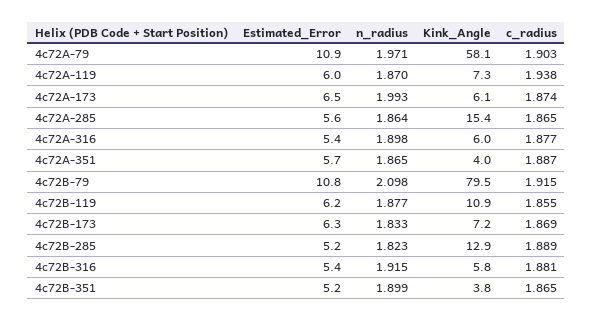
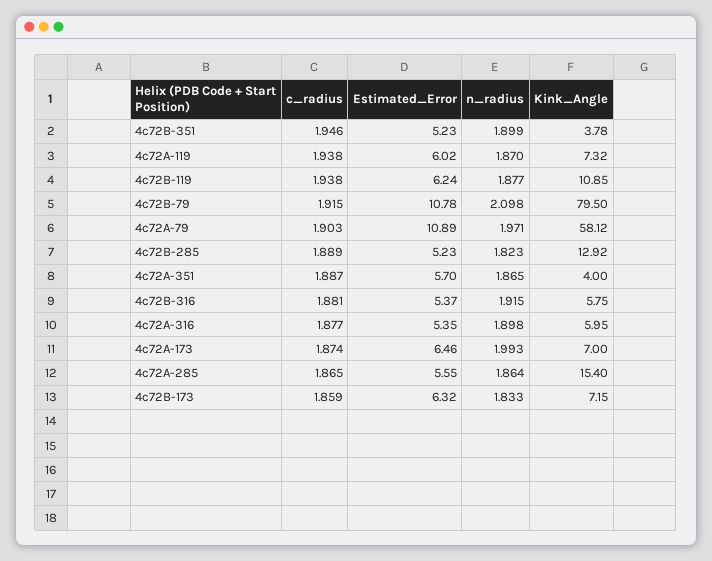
Kink_Angle, 4c72A-173: 6.1 -> 7
c_radius, 4c72B-119: 1.855 -> 1.938
c_radius, 4c72B-173: 1.869 -> 1.859
c_radius, 4c72B-351: 1.865 -> 1.946

